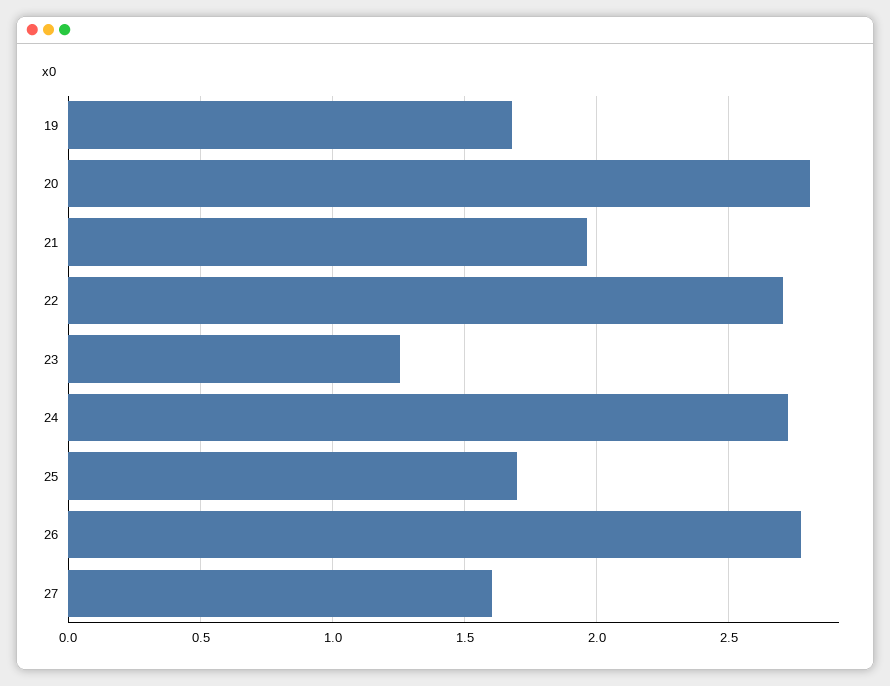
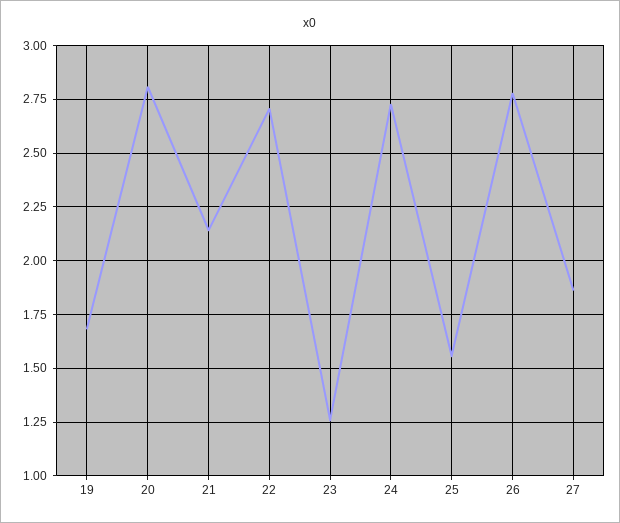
21: 1.95 -> 2.15
25: 1.7 -> 1.55
27: 1.6 -> 1.85

